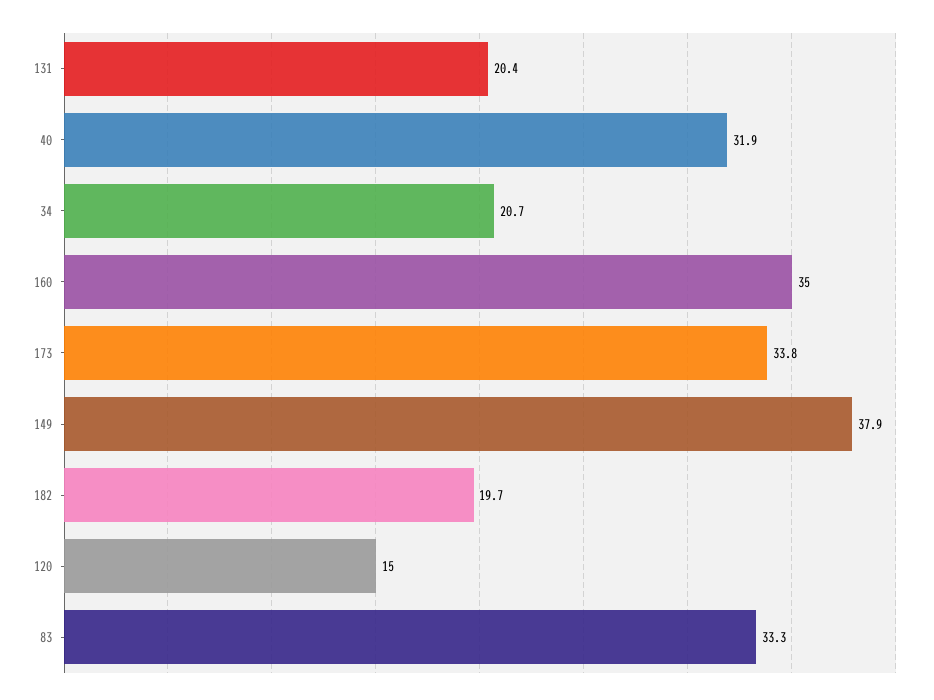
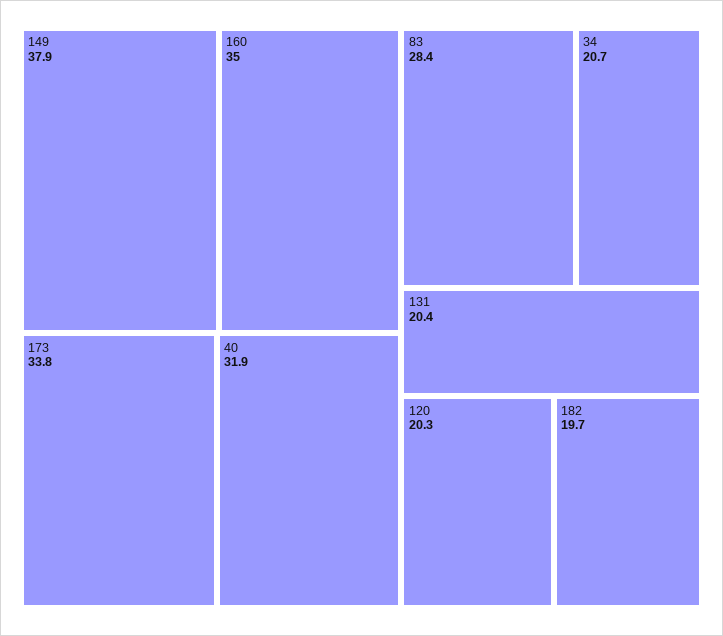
120: 15 -> 20.3
83: 33.3 -> 28.4

